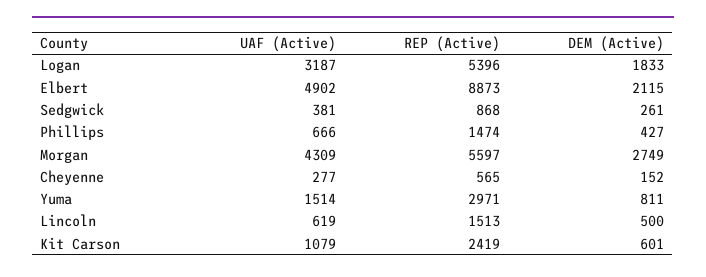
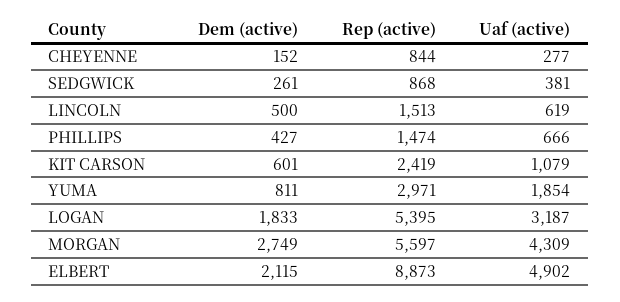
REP (Active), Logan: 5396 -> 5395
REP (Active), Cheyenne: 565 -> 844
UAF (Active), Yuma: 1514 -> 1854

